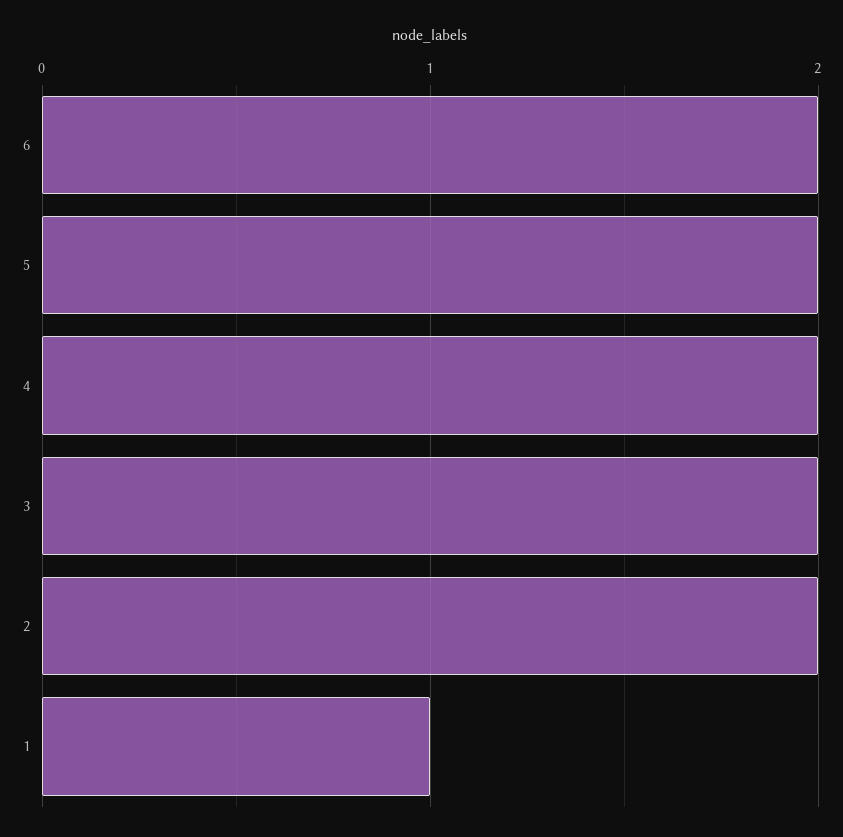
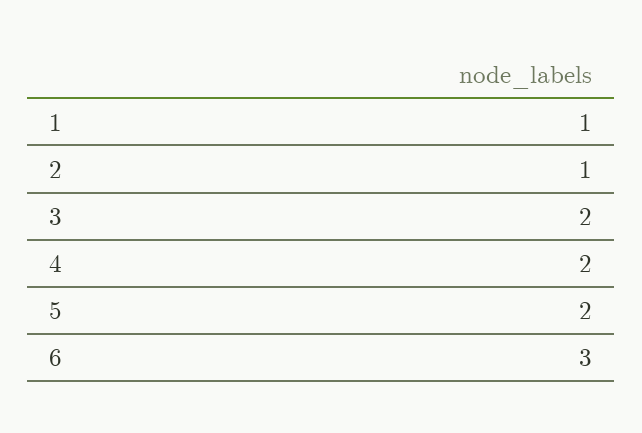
6: 2 -> 3
2: 2 -> 1

